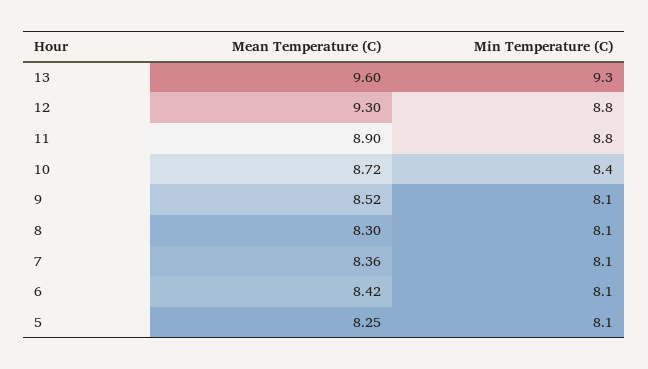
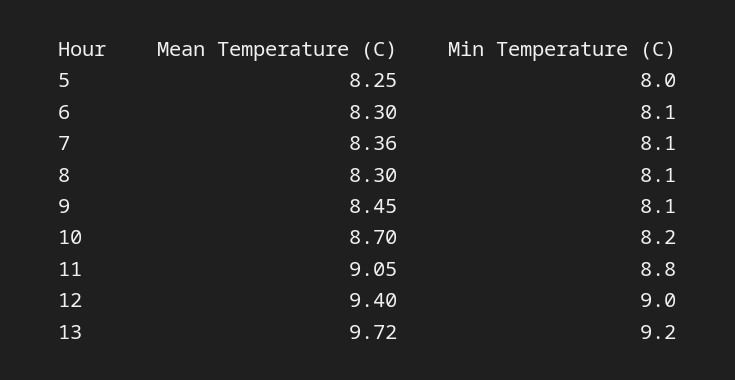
Mean Temperature (C), 13: 9.6 -> 9.72
Min Temperature (C), 13: 9.3 -> 9.2
Mean Temperature (C), 12: 9.3 -> 9.4
Min Temperature (C), 12: 8.8 -> 9
Mean Temperature (C), 11: 8.9 -> 9.05
Mean Temperature (C), 10: 8.72 -> 8.7
Min Temperature (C), 10: 8.4 -> 8.2
Mean Temperature (C), 9: 8.52 -> 8.45
Mean Temperature (C), 6: 8.42 -> 8.3
Min Temperature (C), 5: 8.1 -> 8

